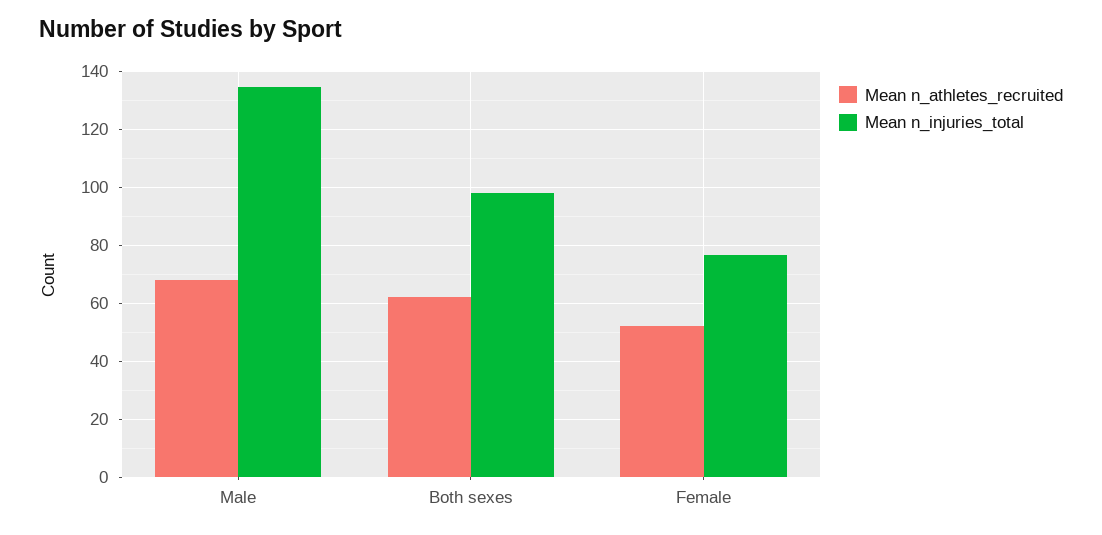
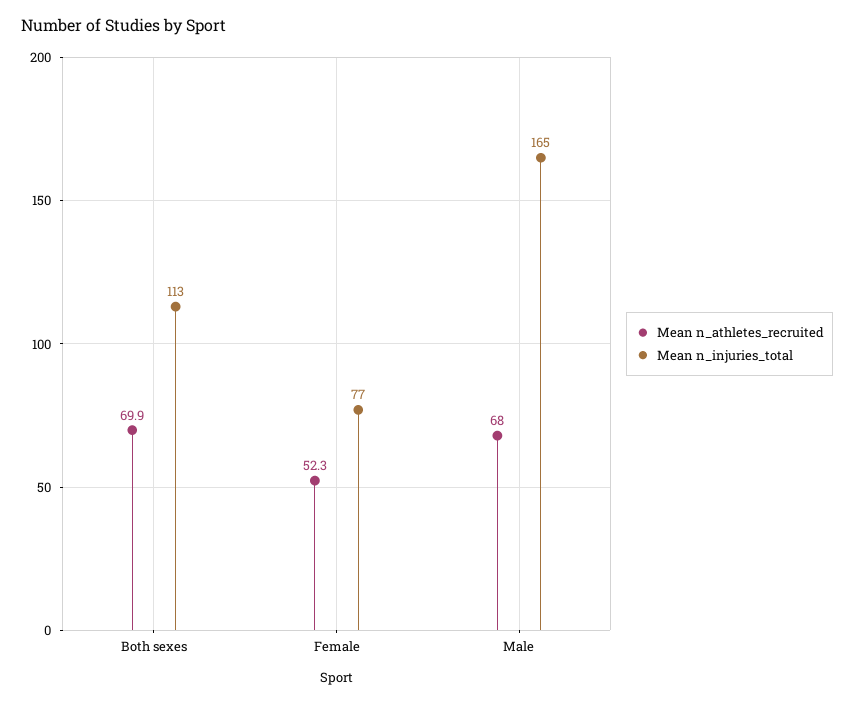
Mean n_injuries_total, Male: 135 -> 165
Mean n_athletes_recruited, Both sexes: 62.5 -> 69.9
Mean n_injuries_total, Both sexes: 97.5 -> 113

